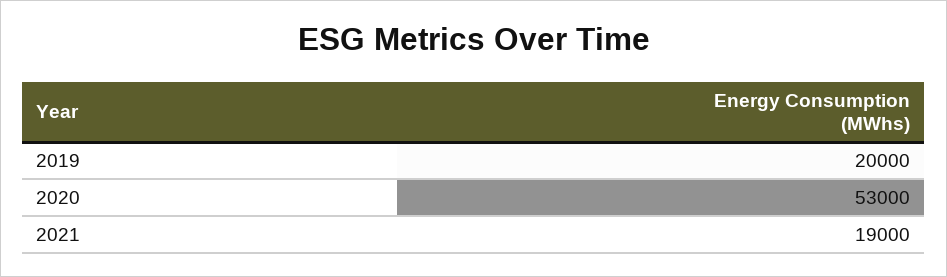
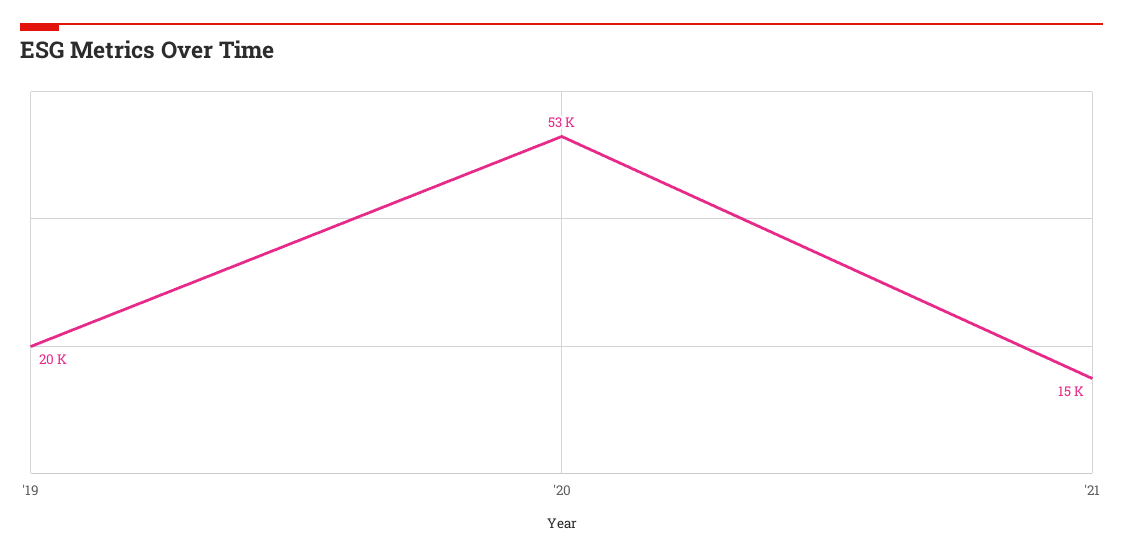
2021: 19000 -> 15000

